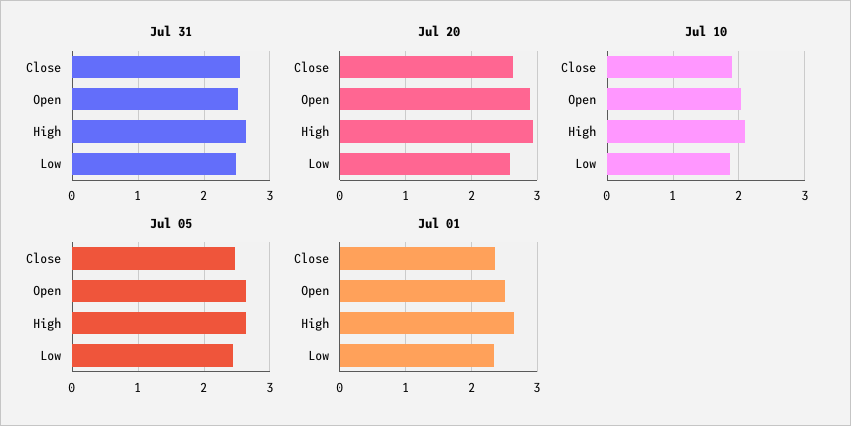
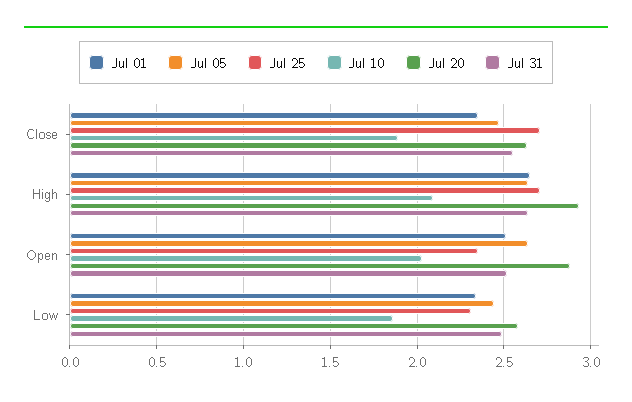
Jul 25, Close: none -> 2.7
Jul 25, High: none -> 2.7
Jul 25, Open: none -> 2.35
Jul 25, Low: none -> 2.3

